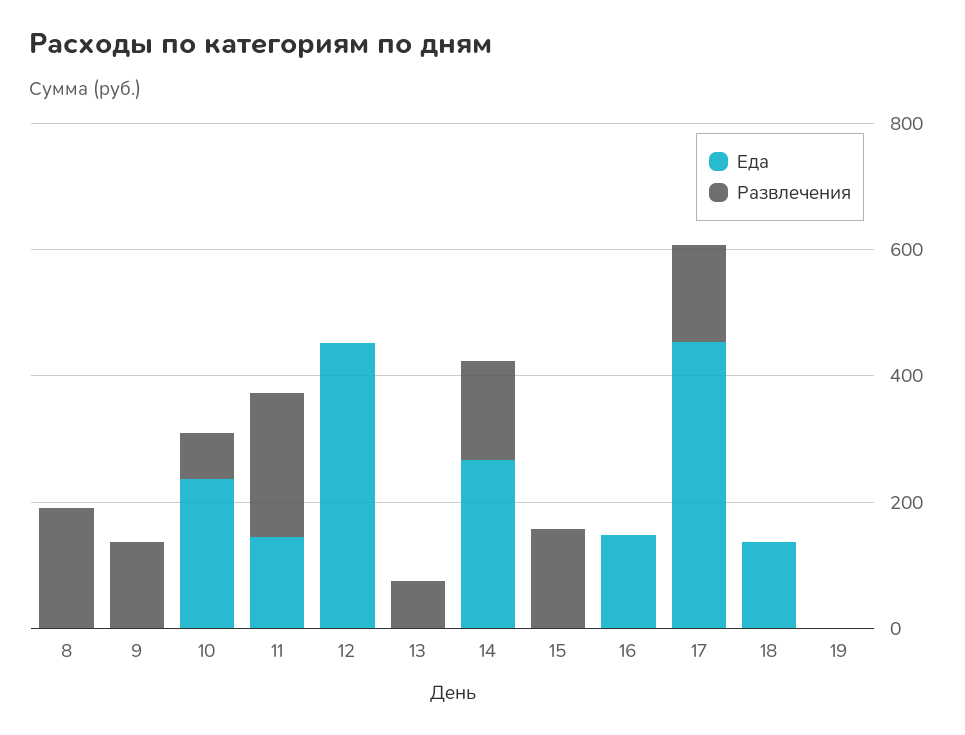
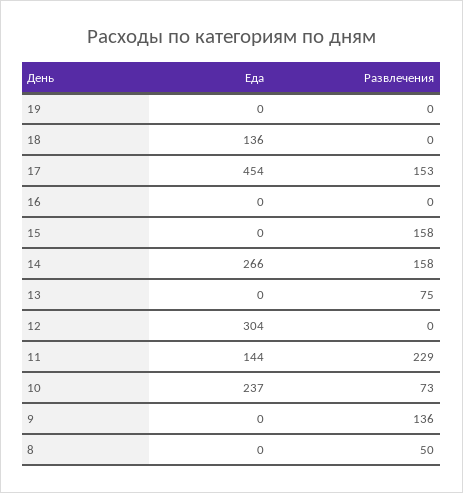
Развлечения, 8: 200 -> 50
Еда, 12: 450 -> 304
Еда, 16: 150 -> 0

